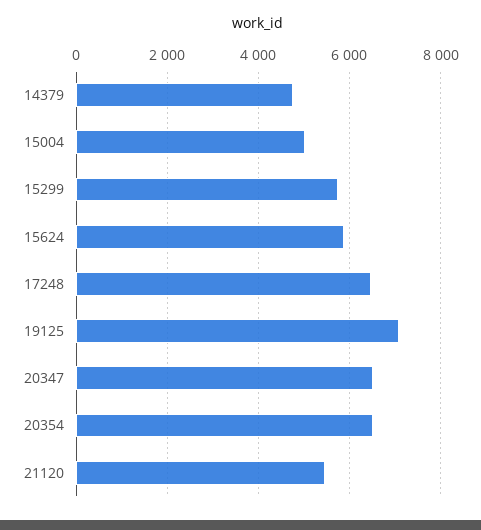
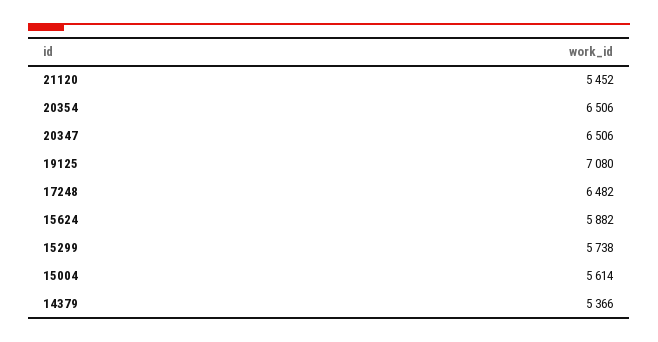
14379: 4800 -> 5366
15004: 5000 -> 5614

